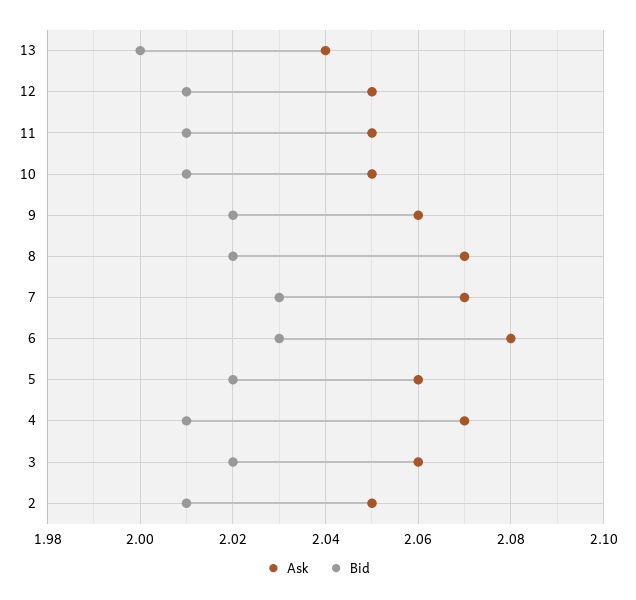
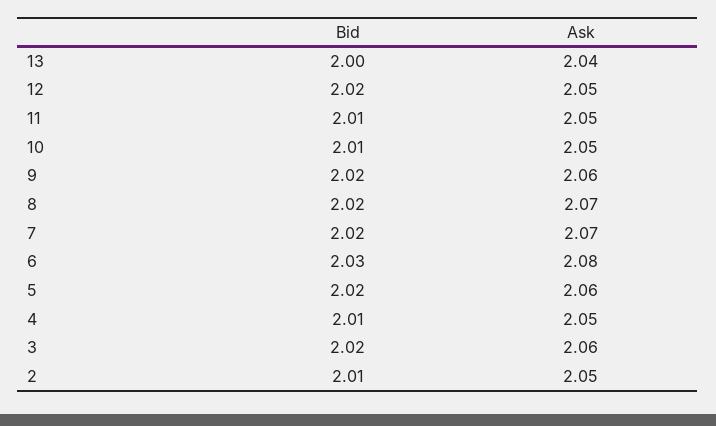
Bid, 12: 2.01 -> 2.02
Bid, 7: 2.03 -> 2.02
Ask, 4: 2.07 -> 2.05

